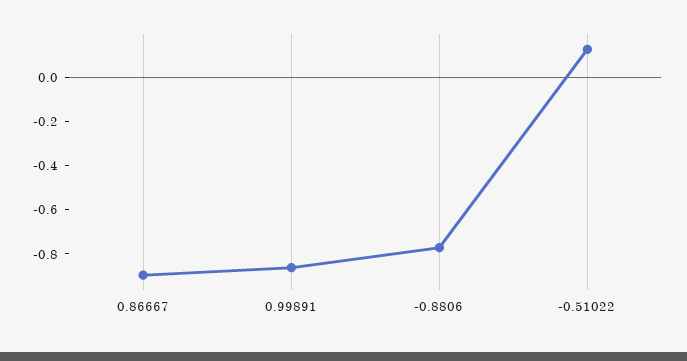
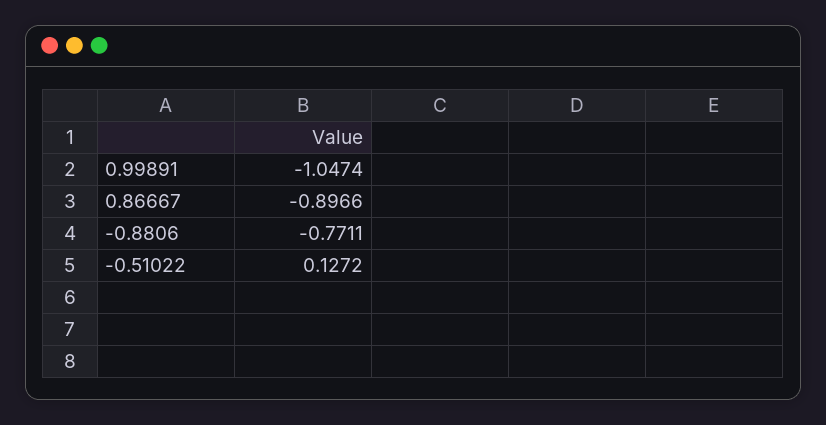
0.99891: -0.85 -> -1.0474

